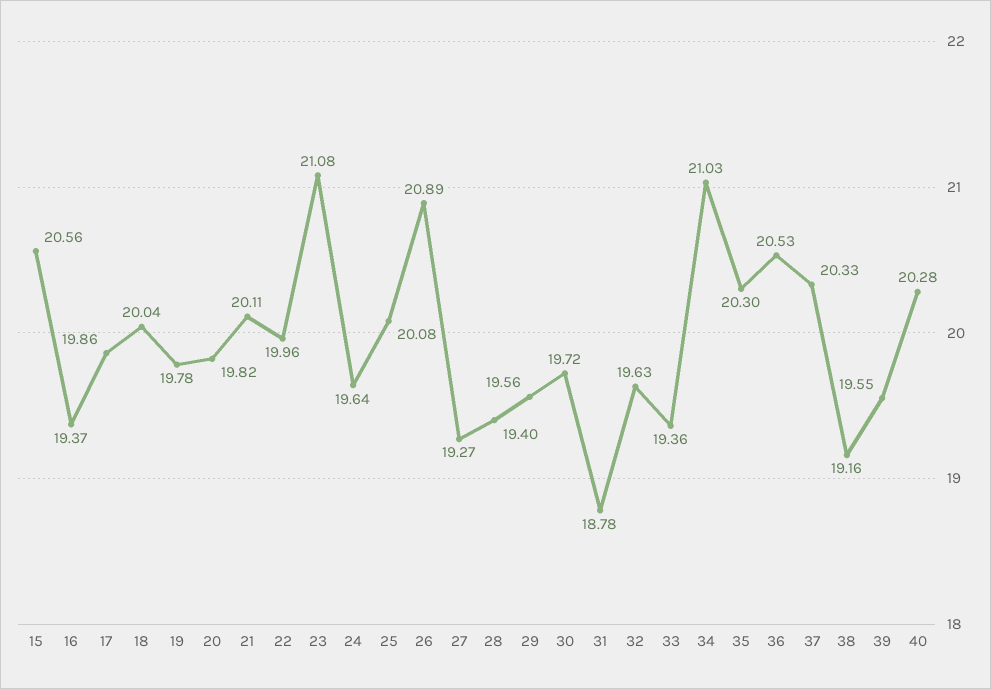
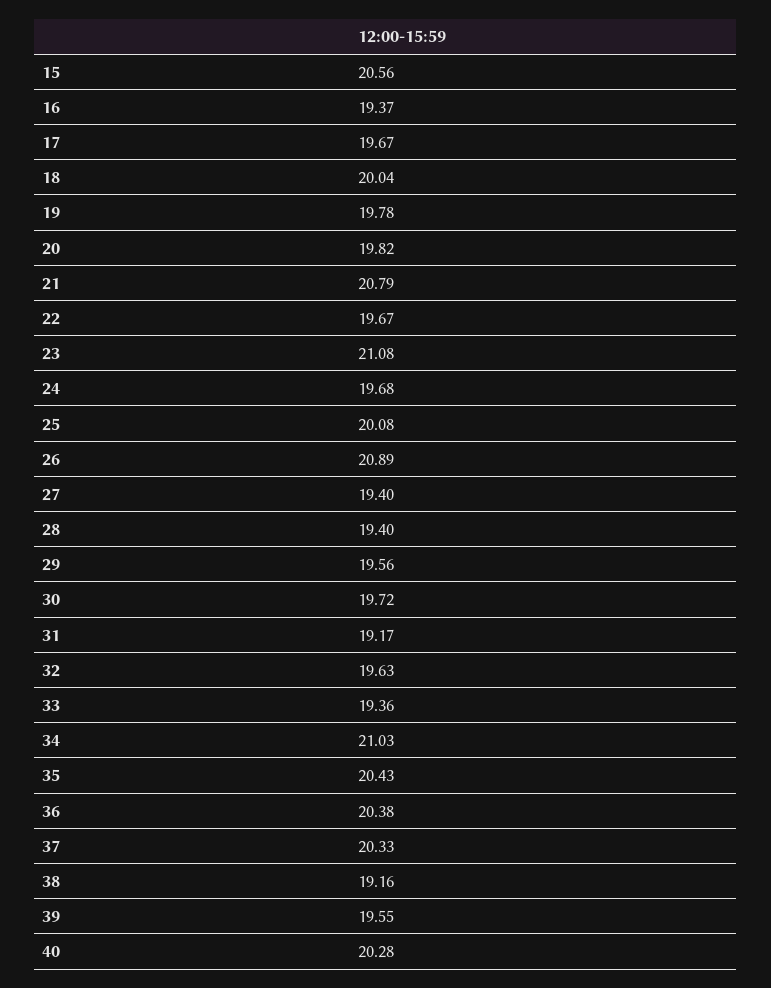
17: 19.86 -> 19.67
21: 20.11 -> 20.79
22: 19.96 -> 19.67
24: 19.64 -> 19.68
27: 19.27 -> 19.4
31: 18.78 -> 19.17
35: 20.3 -> 20.43
36: 20.53 -> 20.38

